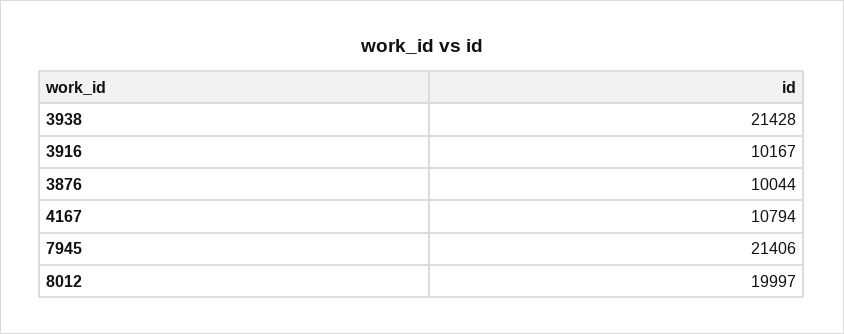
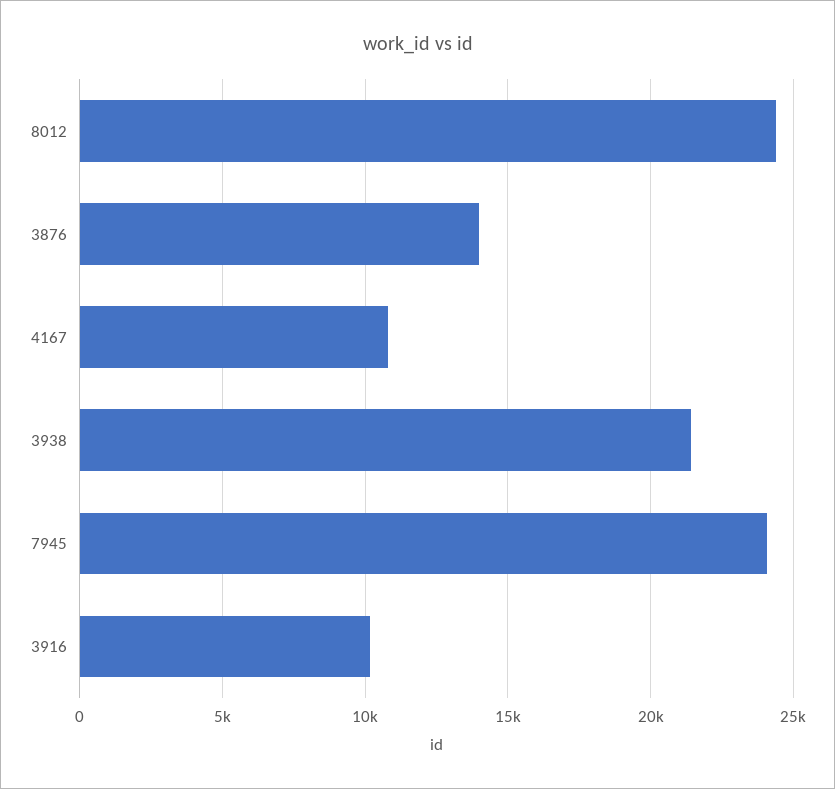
3876: 10044 -> 14000
7945: 21406 -> 24000
8012: 19997 -> 24500

